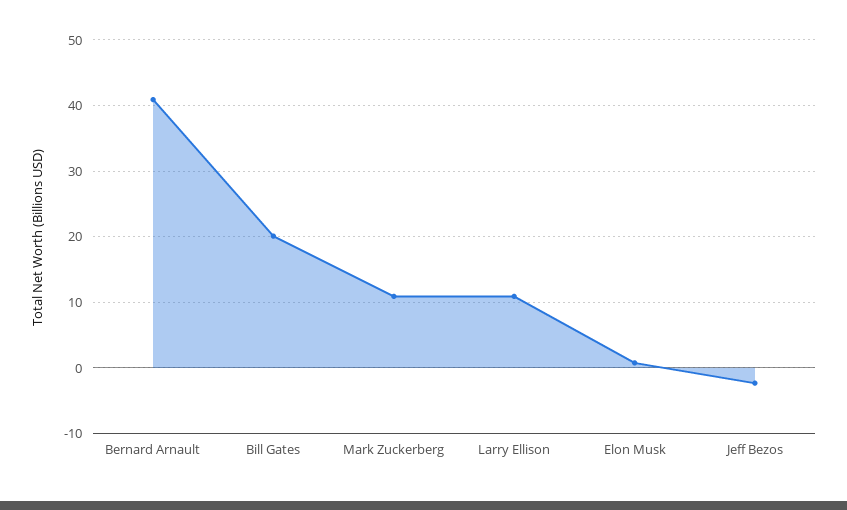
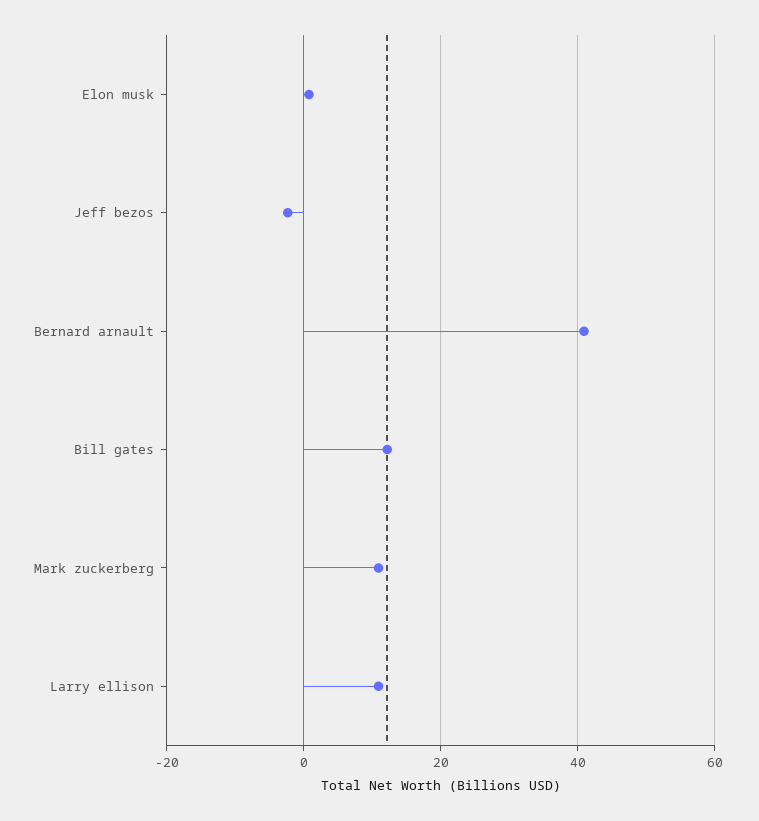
Bill Gates: 20 -> 12

